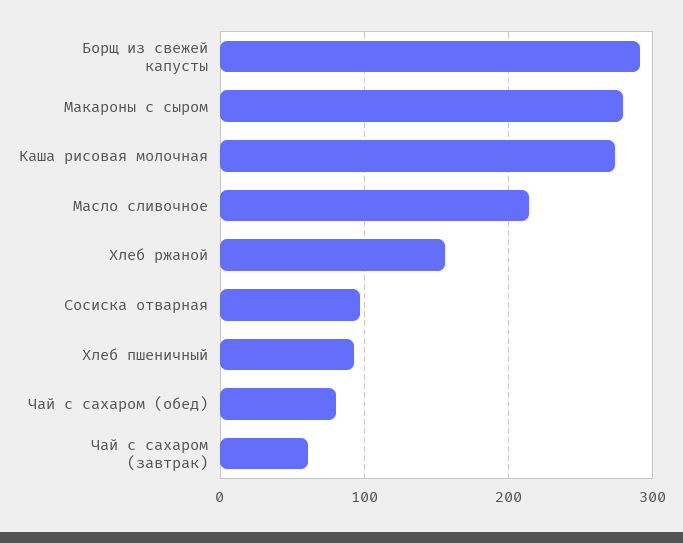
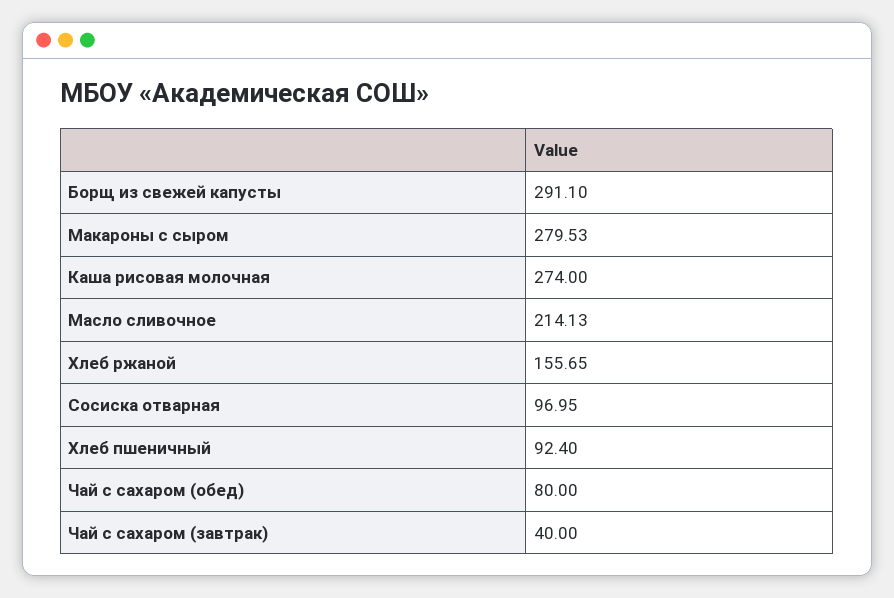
Чай с сахаром (завтрак): 60 -> 40

